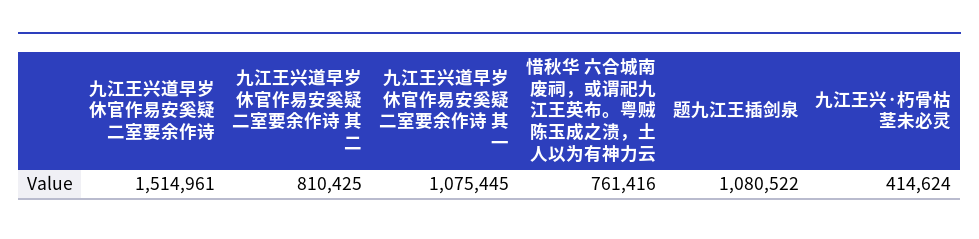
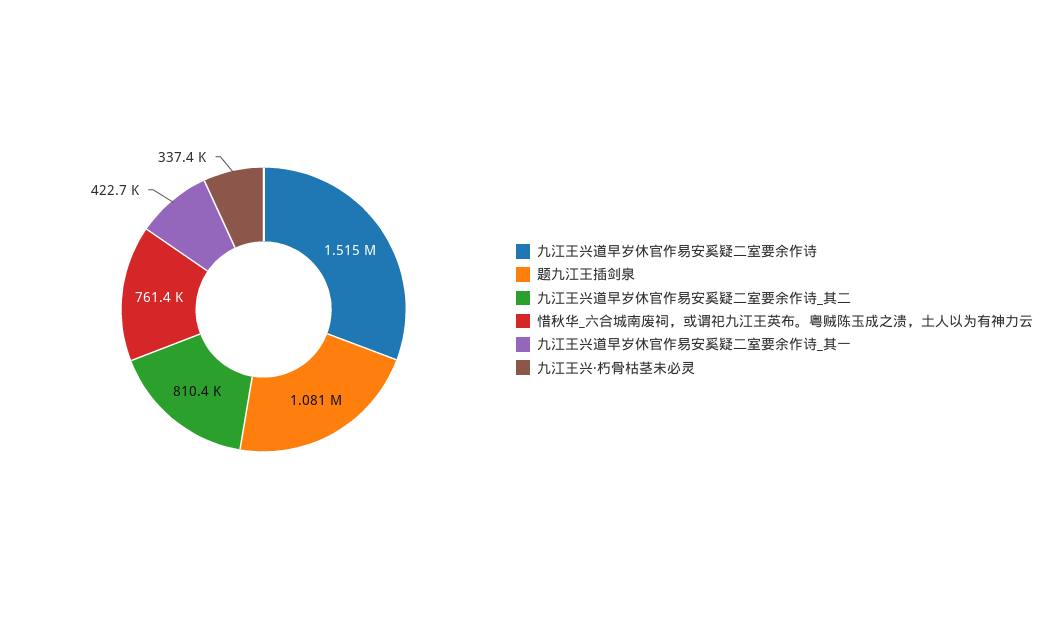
九江王兴道早岁休官作易安奚疑二室要余作诗 其一: 1075445 -> 422700
九江王兴·朽骨枯茎未必灵: 414624 -> 337400

